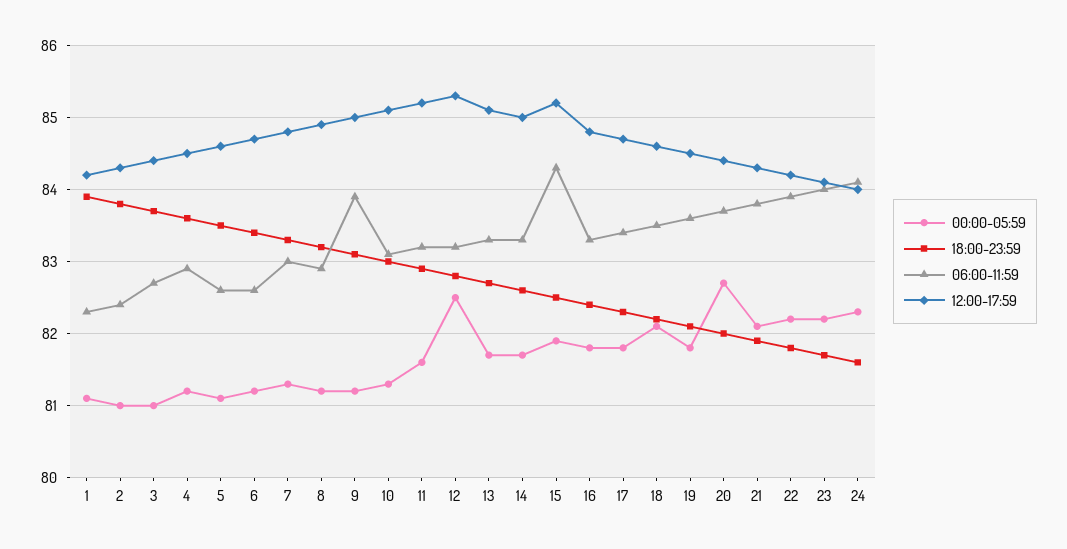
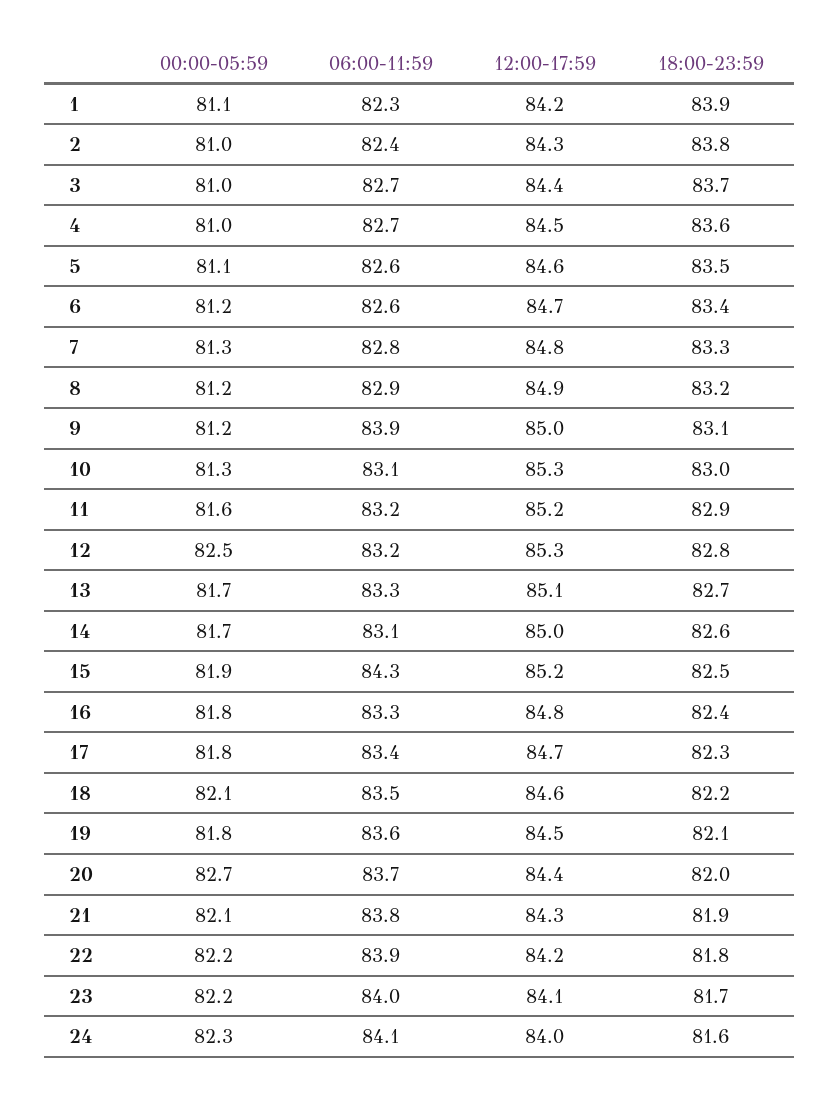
00:00-05:59, 4: 81.2 -> 81
06:00-11:59, 4: 82.9 -> 82.7
06:00-11:59, 7: 83 -> 82.8
12:00-17:59, 10: 85.1 -> 85.3
06:00-11:59, 14: 83.3 -> 83.1

